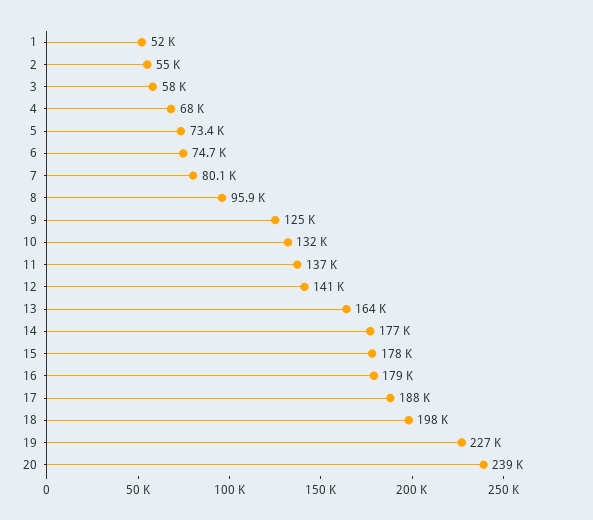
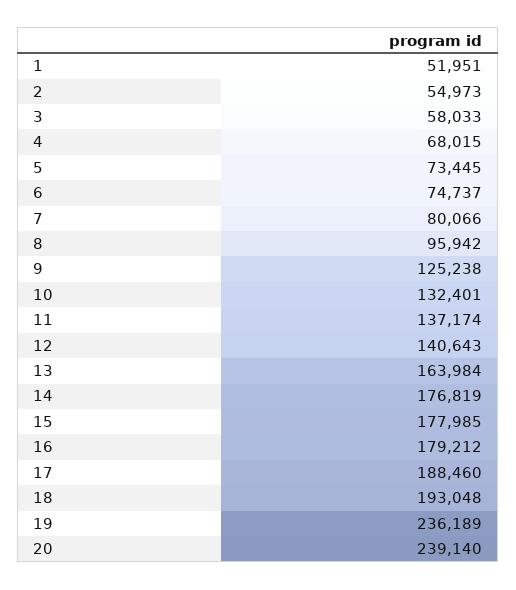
18: 198000 -> 193048
19: 227000 -> 236189

